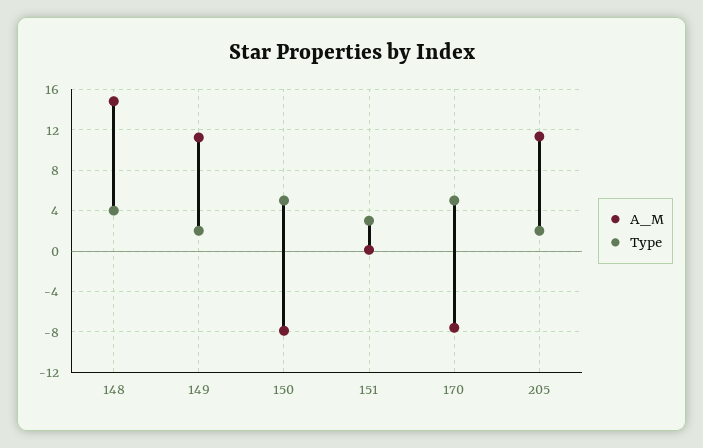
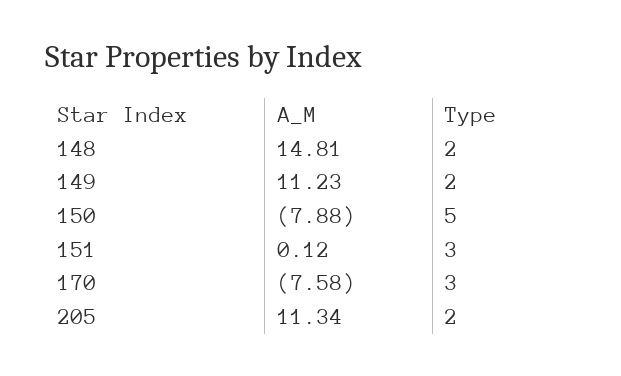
Type, 148: 4 -> 2
Type, 170: 5 -> 3

